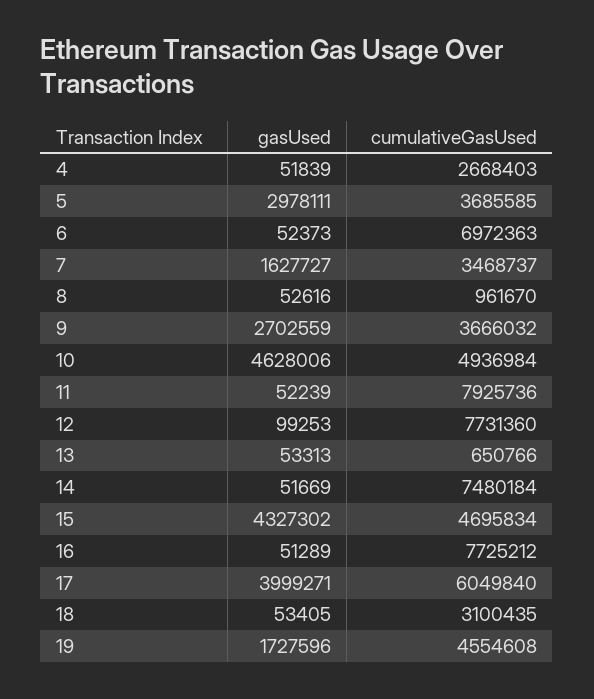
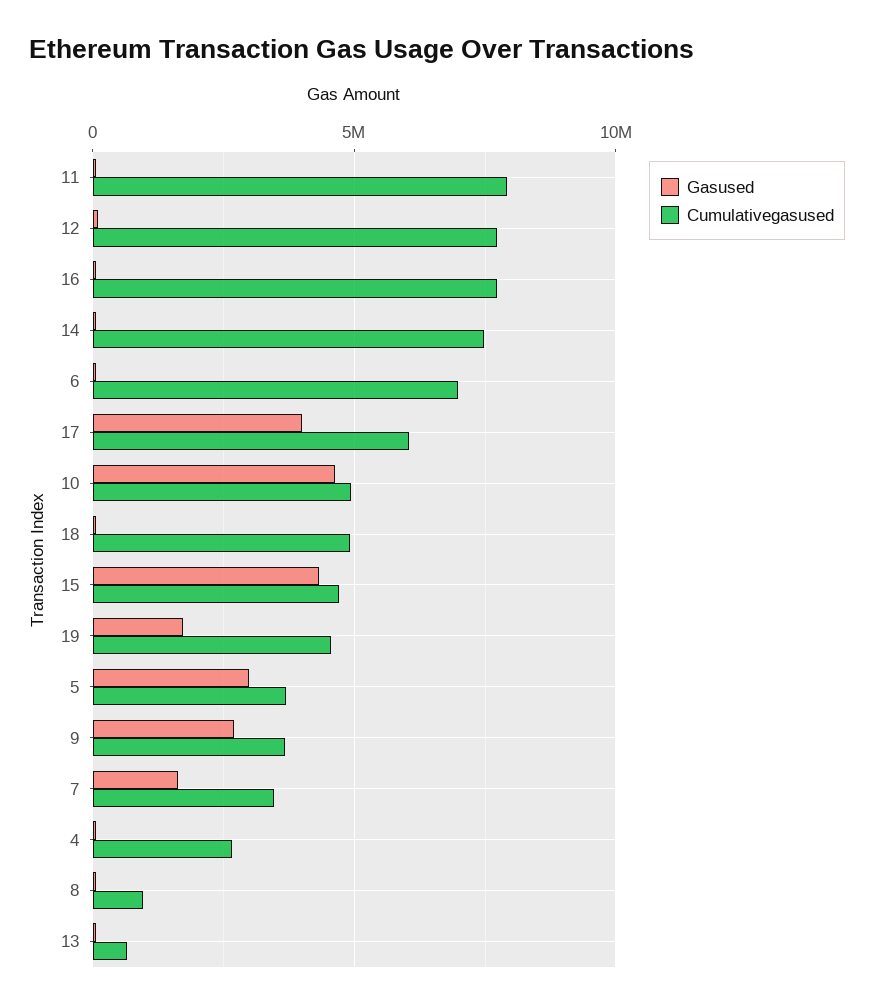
cumulativeGasUsed, 18: 3100435 -> 5000000

